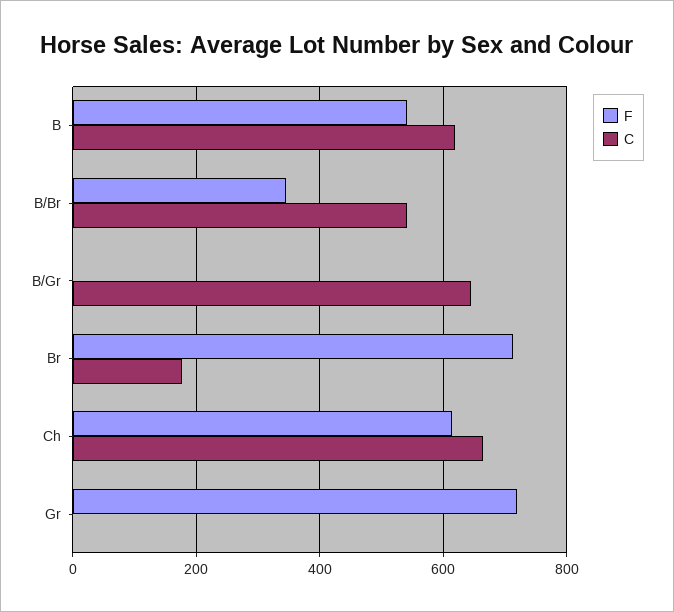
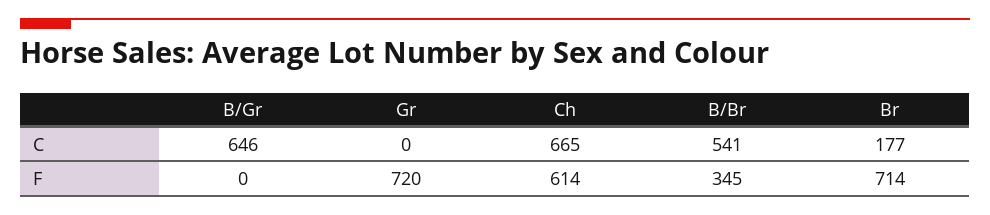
F, B: 540 -> none
C, B: 620 -> none

